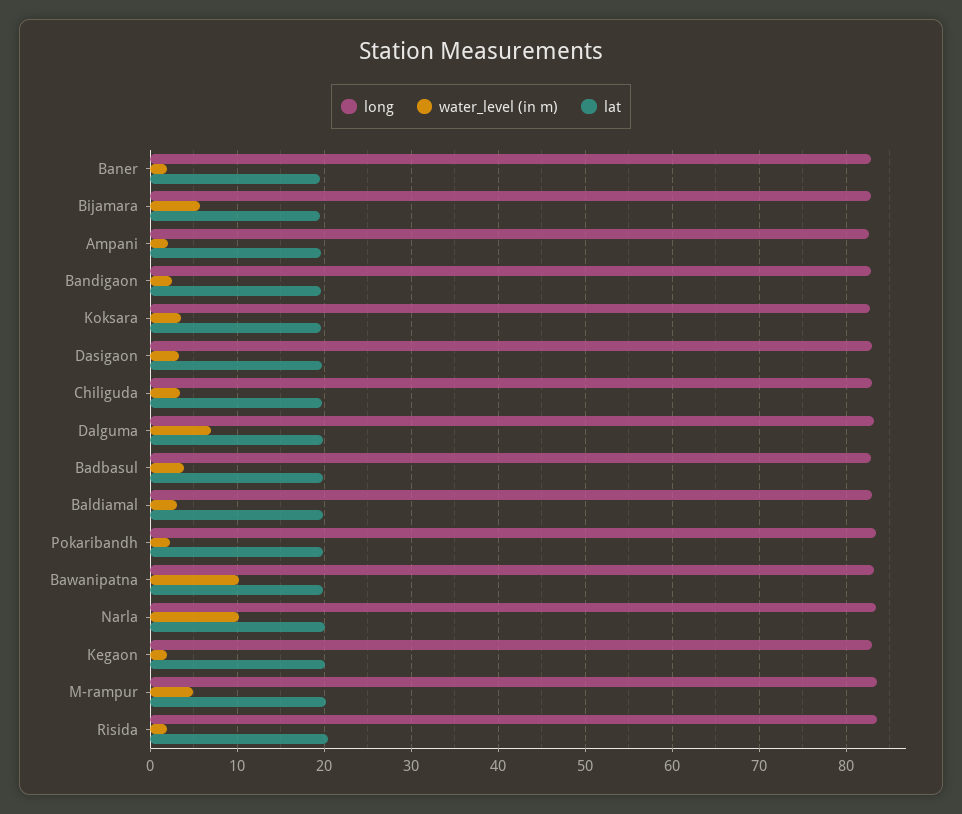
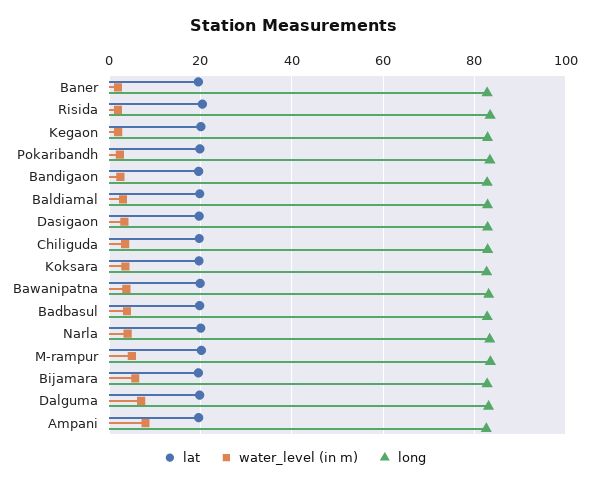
water_level (in m), Ampani: 2 -> 8
water_level (in m), Bawanipatna: 10 -> 4
water_level (in m), Narla: 10 -> 4

